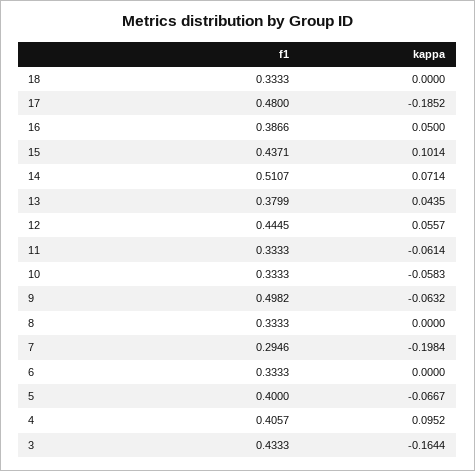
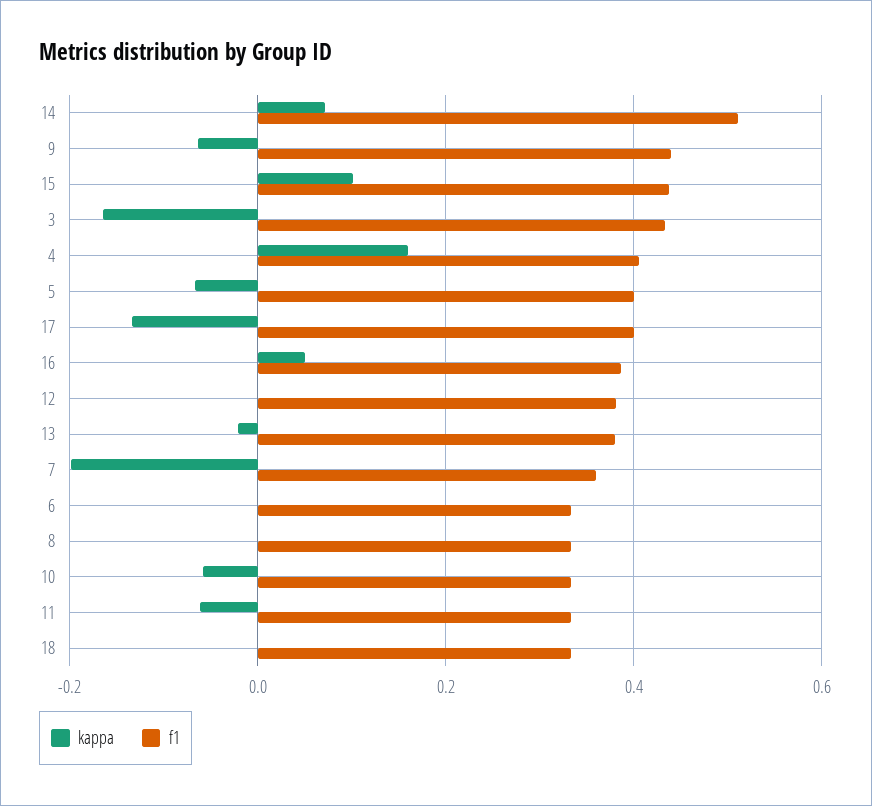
f1, 17: 0.48 -> 0.4
kappa, 17: -0.1852 -> -0.14
kappa, 13: 0.0435 -> -0.02
f1, 12: 0.4445 -> 0.38
kappa, 12: 0.0557 -> 0
f1, 9: 0.4982 -> 0.44
f1, 7: 0.2946 -> 0.36
kappa, 4: 0.0952 -> 0.16

